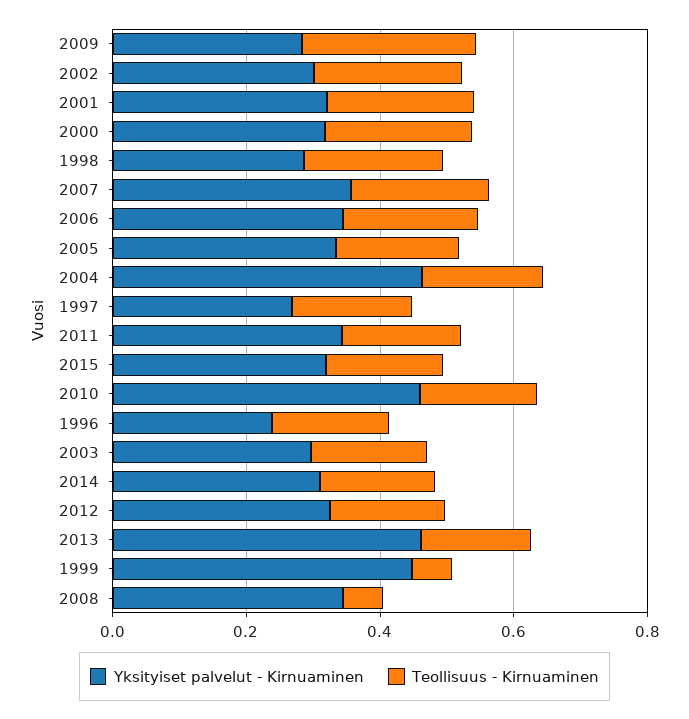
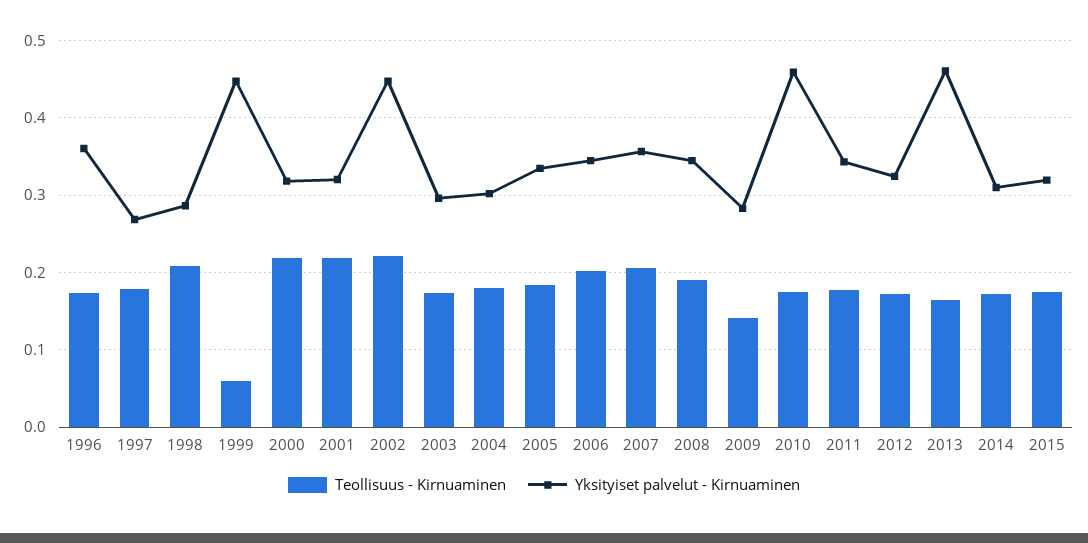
Teollisuus - Kirnuaminen, 2009: 0.25 -> 0.14
Yksityiset palvelut - Kirnuaminen, 2002: 0.3 -> 0.45
Yksityiset palvelut - Kirnuaminen, 2004: 0.45 -> 0.3
Yksityiset palvelut - Kirnuaminen, 1996: 0.25 -> 0.36
Teollisuus - Kirnuaminen, 2008: 0.05 -> 0.19

